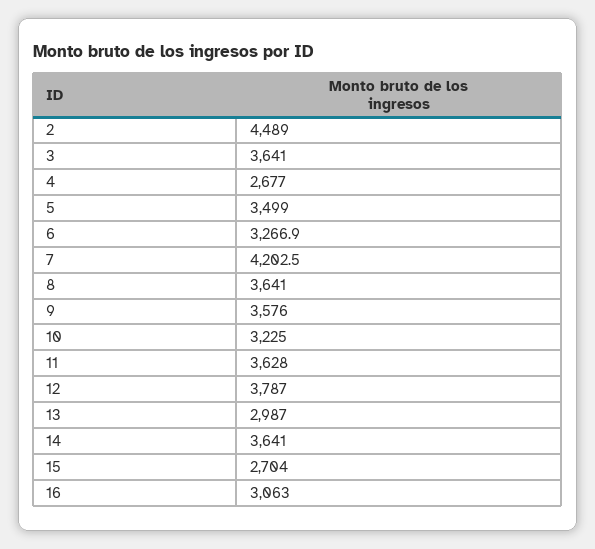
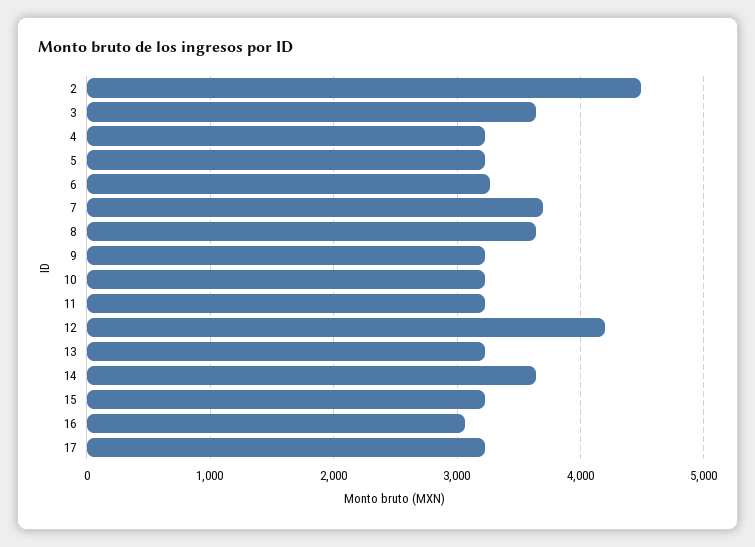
4: 2677 -> 3200
5: 3499 -> 3200
7: 4202.5 -> 3700
9: 3576 -> 3200
11: 3628 -> 3200
12: 3787 -> 4200
13: 2987 -> 3200
15: 2704 -> 3200
17: none -> 3200

